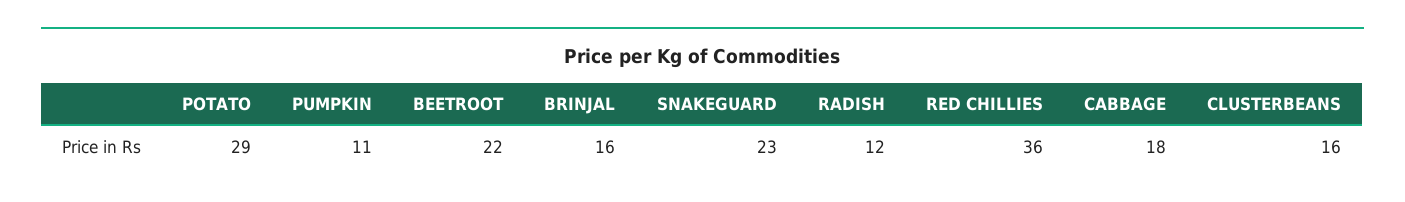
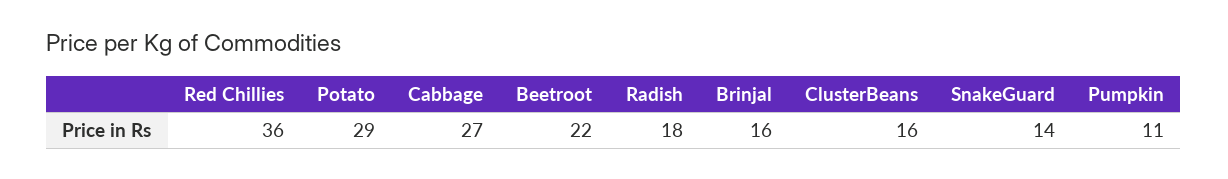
SNAKEGUARD: 23 -> 14
RADISH: 12 -> 18
CABBAGE: 18 -> 27

